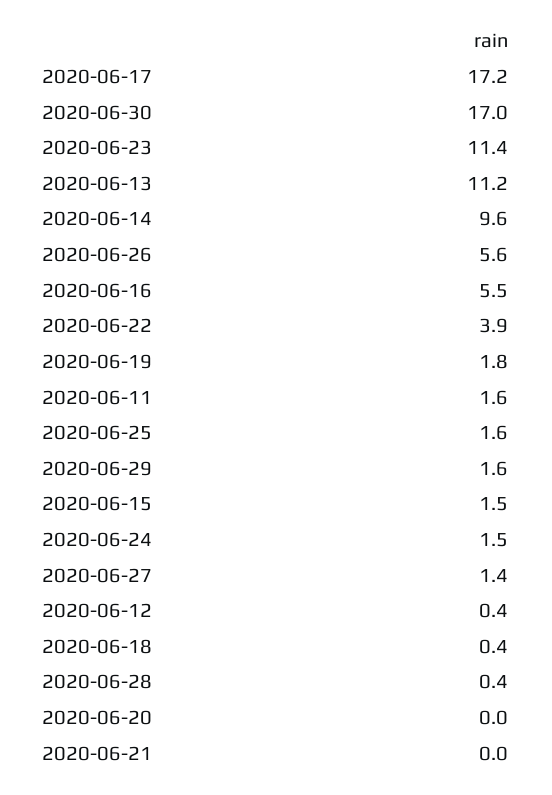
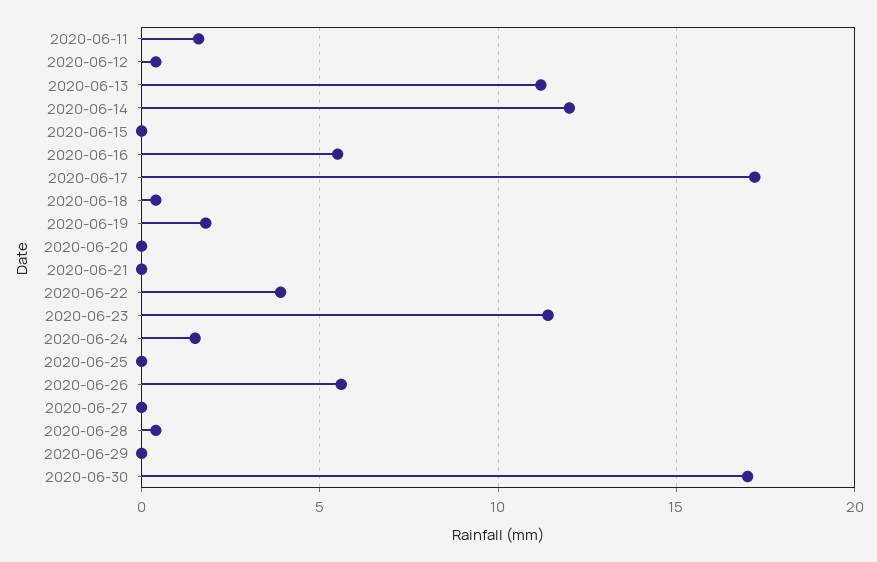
2020-06-14: 9.6 -> 12
2020-06-25: 1.6 -> 0
2020-06-29: 1.6 -> 0
2020-06-15: 1.5 -> 0
2020-06-27: 1.4 -> 0

